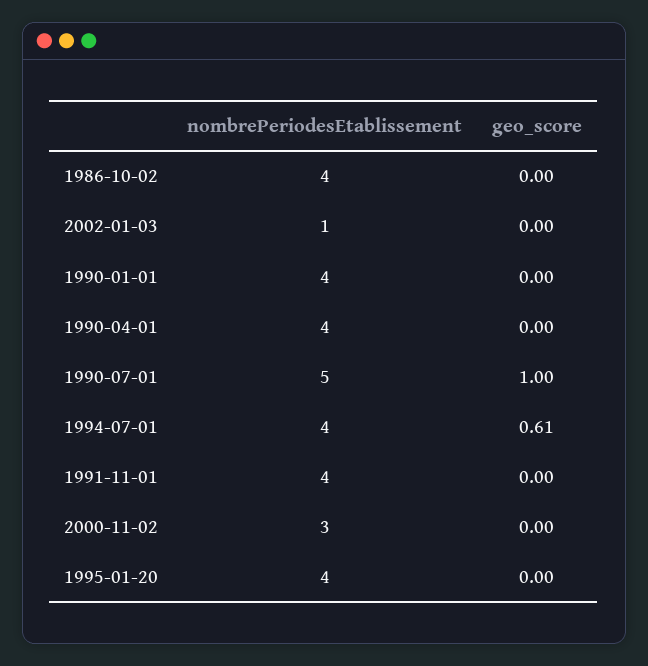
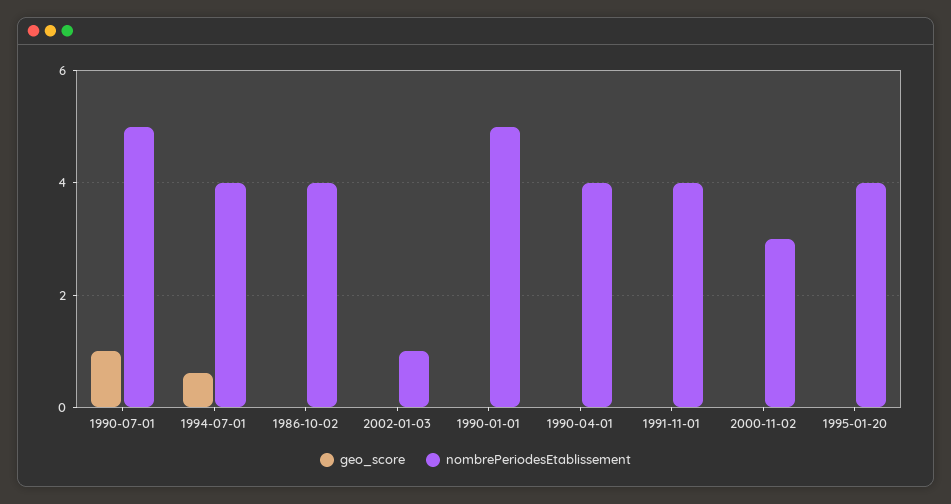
nombrePeriodesEtablissement, 1990-01-01: 4 -> 5

